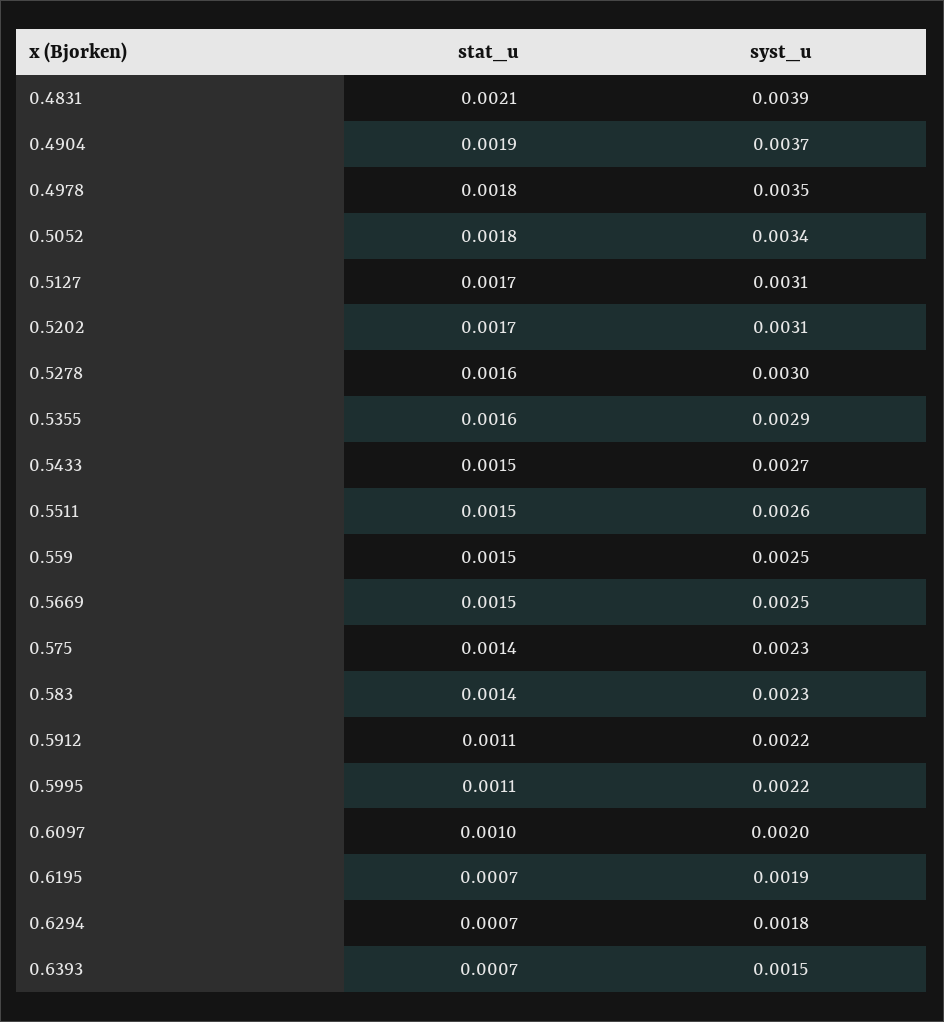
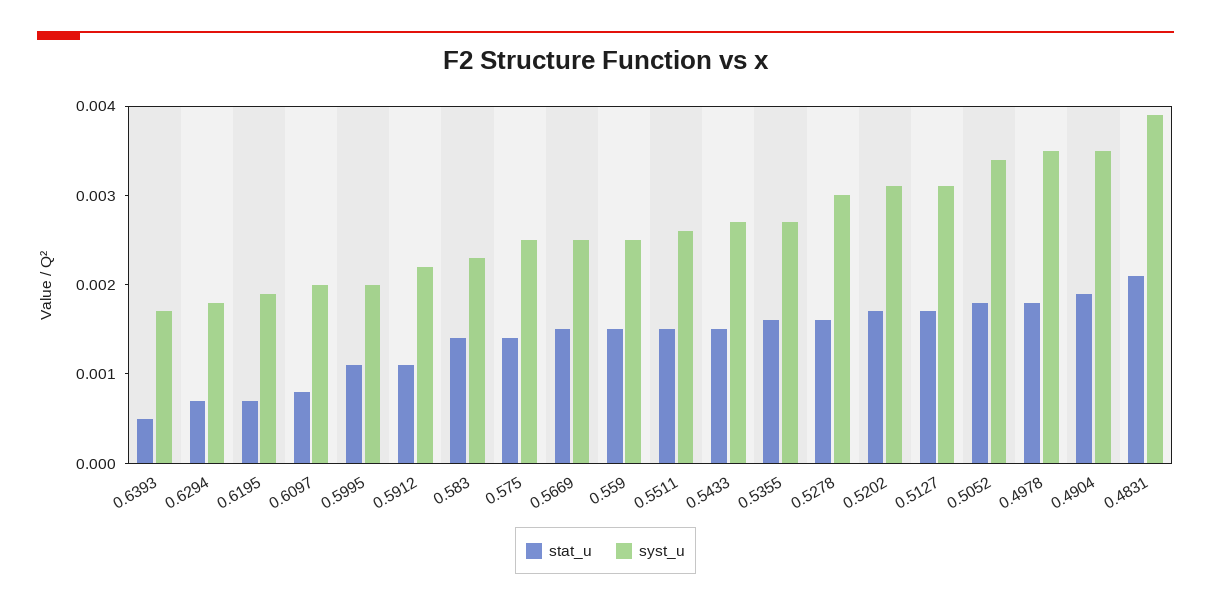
syst_u, 0.4904: 0.0037 -> 0.0035
syst_u, 0.5355: 0.0029 -> 0.0027
syst_u, 0.575: 0.0023 -> 0.0025
syst_u, 0.5995: 0.0022 -> 0.002
stat_u, 0.6097: 0.001 -> 0.0008
stat_u, 0.6393: 0.0007 -> 0.0005
syst_u, 0.6393: 0.0015 -> 0.0017

